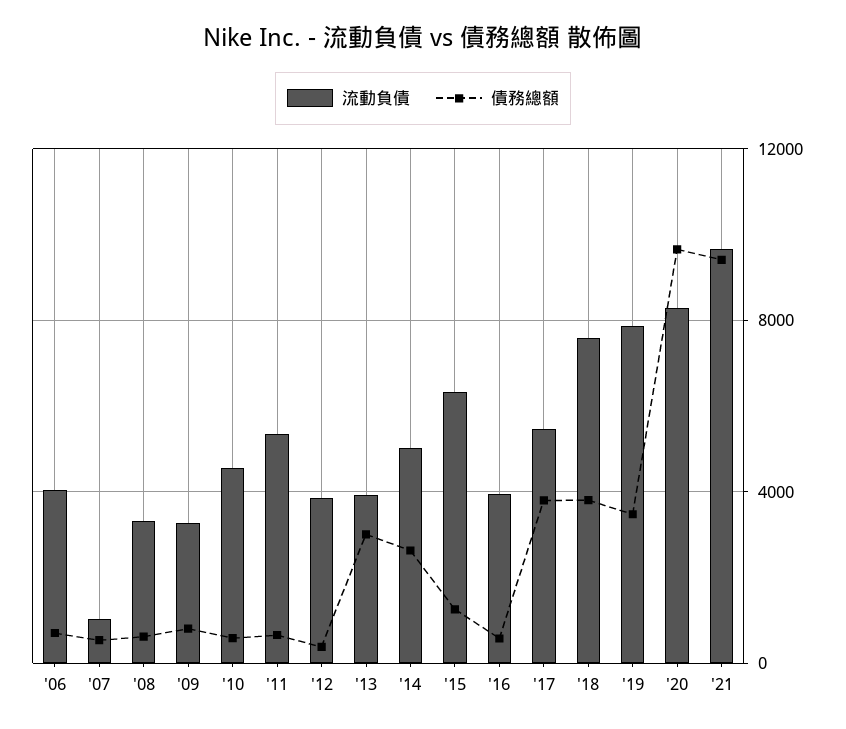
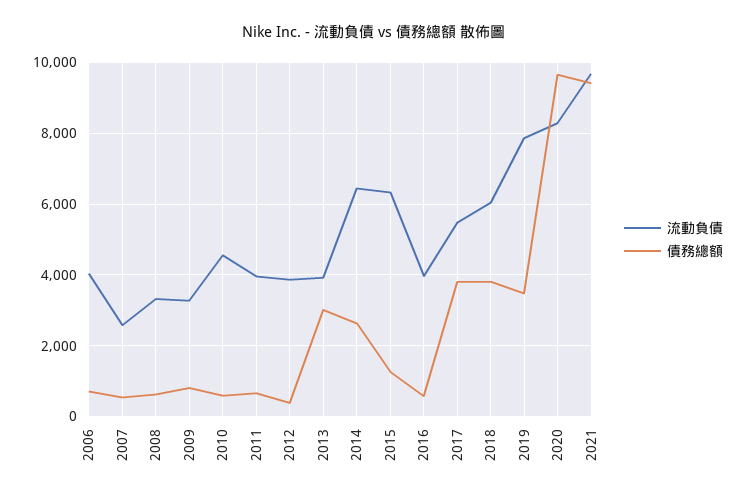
流動負債, '07: 1000 -> 2600
流動負債, '11: 5500 -> 4000
流動負債, '14: 5000 -> 6400
流動負債, '18: 7500 -> 6000

